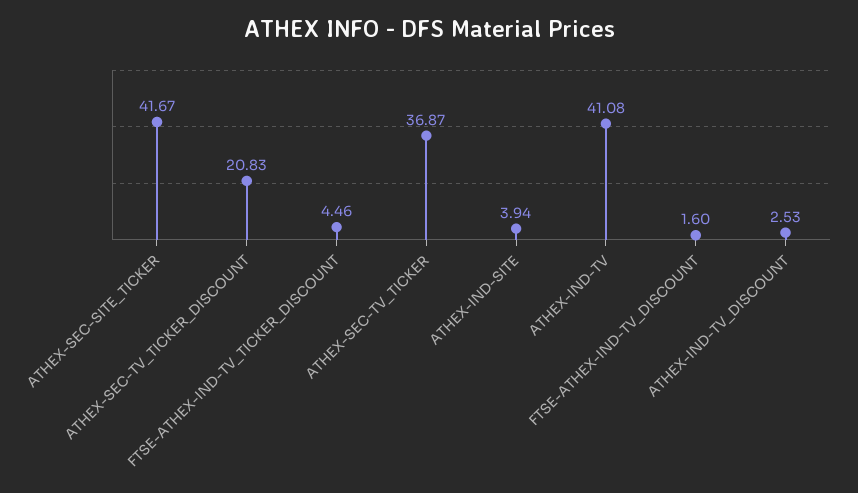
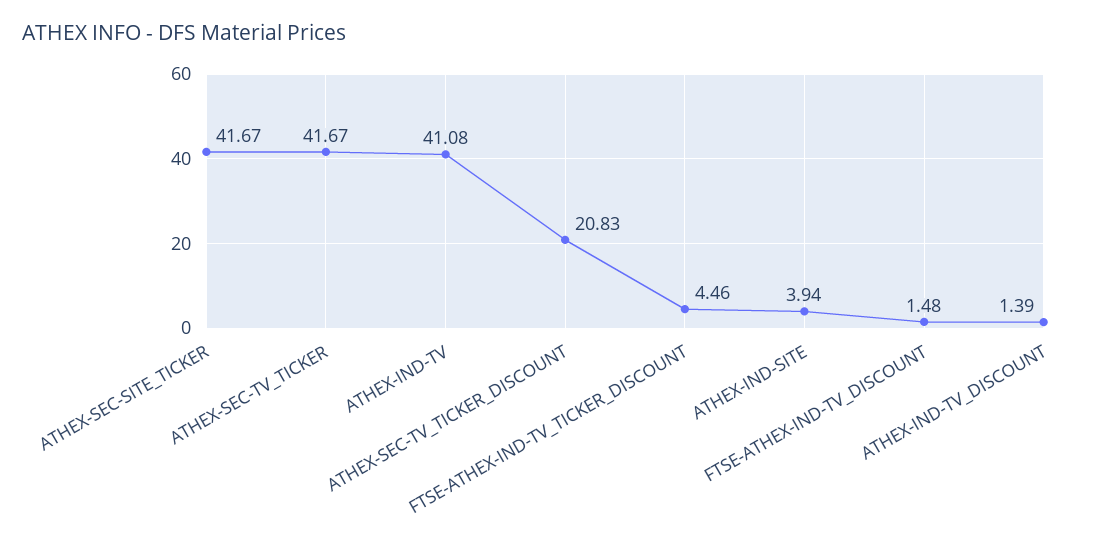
ATHEX-SEC-TV_TICKER: 36.87 -> 41.67
FTSE-ATHEX-IND-TV_DISCOUNT: 1.6 -> 1.48
ATHEX-IND-TV_DISCOUNT: 2.53 -> 1.39

